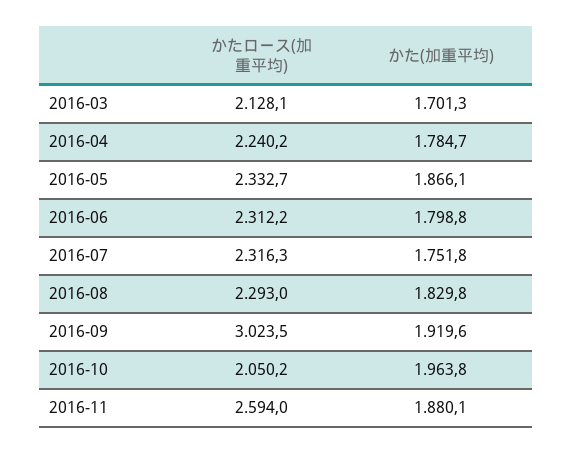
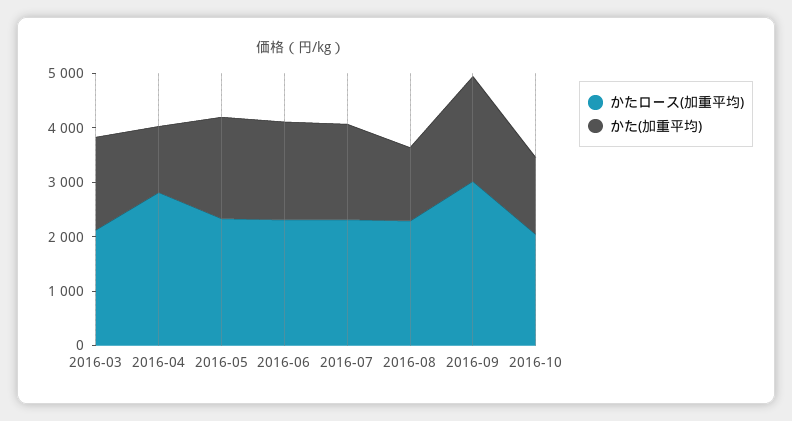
かたロース(加重平均), 2016-04: 2240.2 -> 2800
かた(加重平均), 2016-04: 1784.7 -> 1200
かた(加重平均), 2016-08: 1829.8 -> 1400
かた(加重平均), 2016-10: 1963.8 -> 1400
かたロース(加重平均), 2016-11: 2594 -> none
かた(加重平均), 2016-11: 1880.1 -> none

